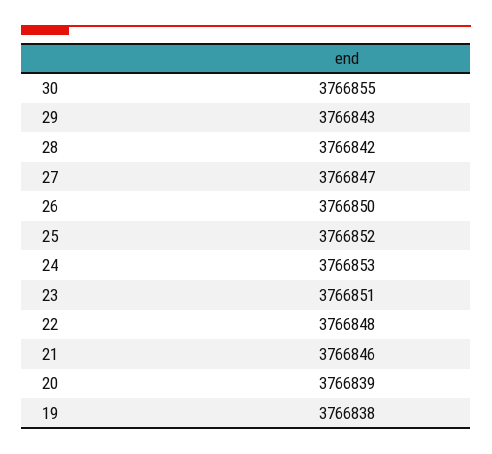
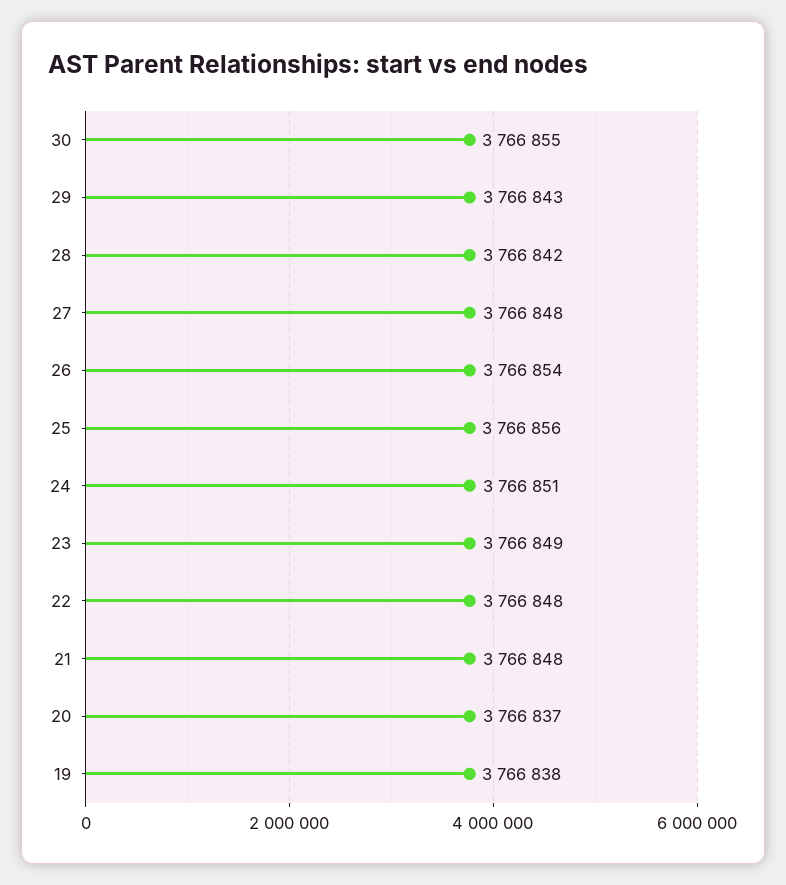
27: 3766847 -> 3766848
26: 3766850 -> 3766854
25: 3766852 -> 3766856
24: 3766853 -> 3766851
23: 3766851 -> 3766849
21: 3766846 -> 3766848
20: 3766839 -> 3766837

